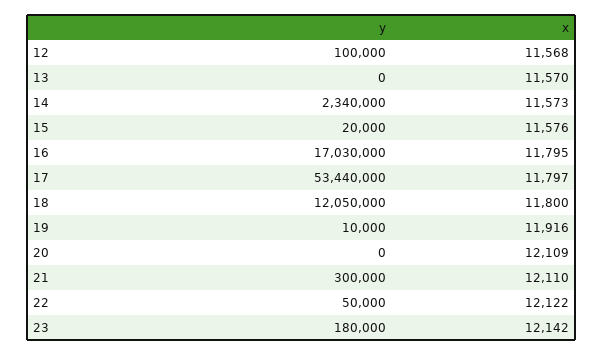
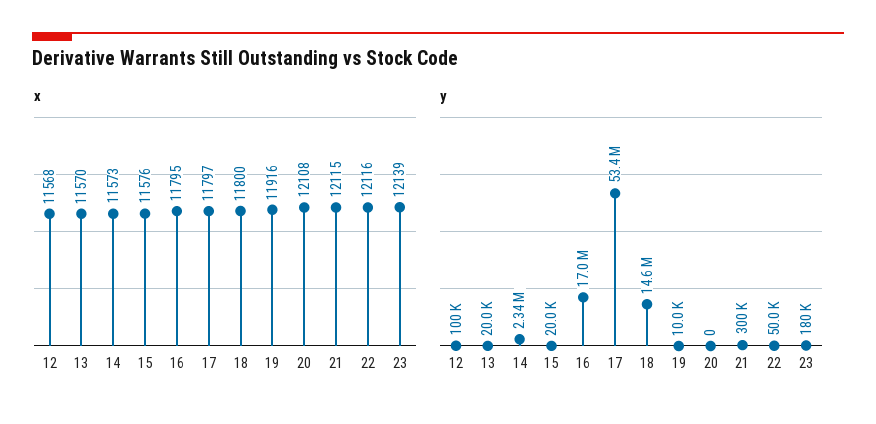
y, 13: 0 -> 20000
y, 18: 12050000 -> 14600000
x, 20: 12109 -> 12108
x, 21: 12110 -> 12115
x, 22: 12122 -> 12116
x, 23: 12142 -> 12139

